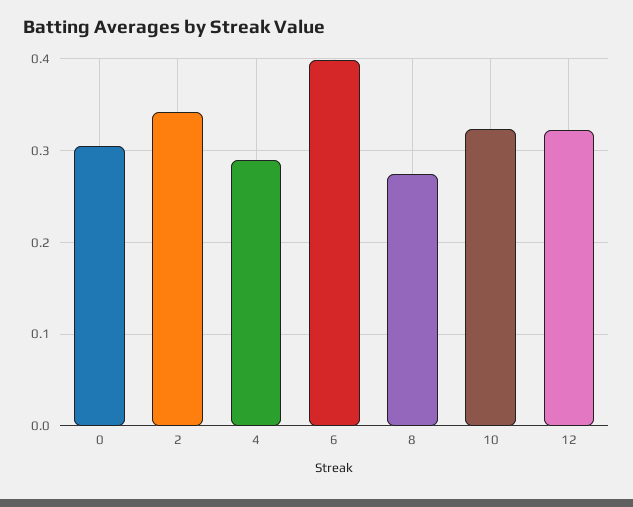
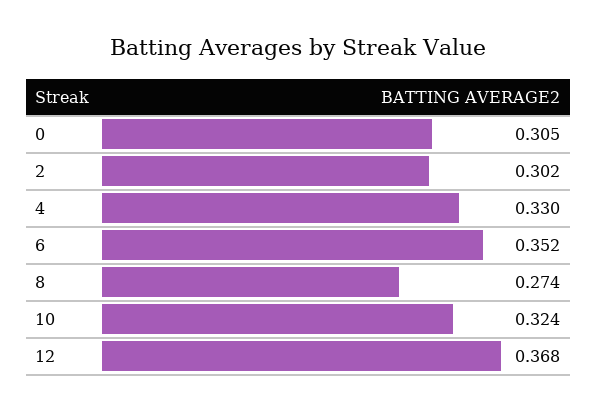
2: 0.34 -> 0.302
4: 0.29 -> 0.33
6: 0.4 -> 0.352
12: 0.32 -> 0.368

